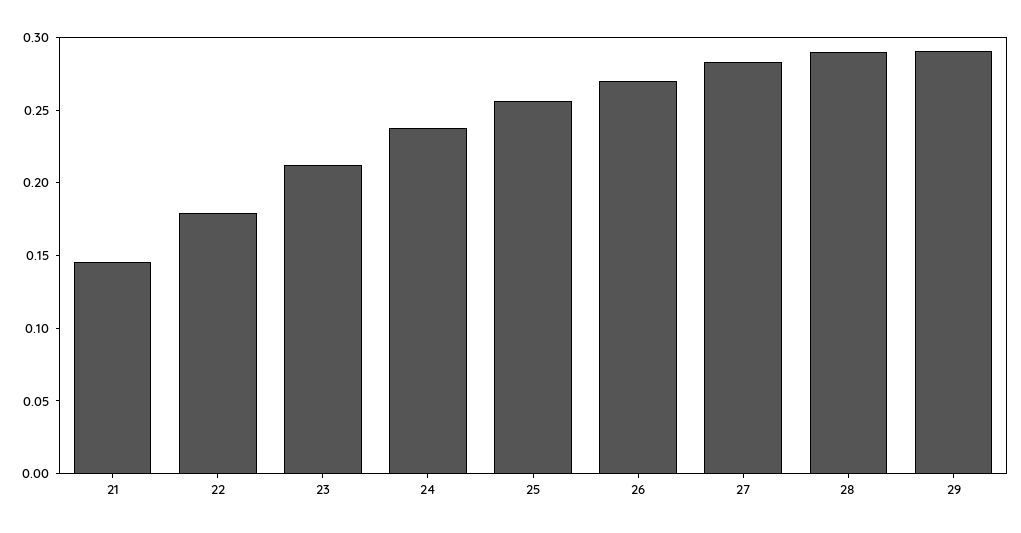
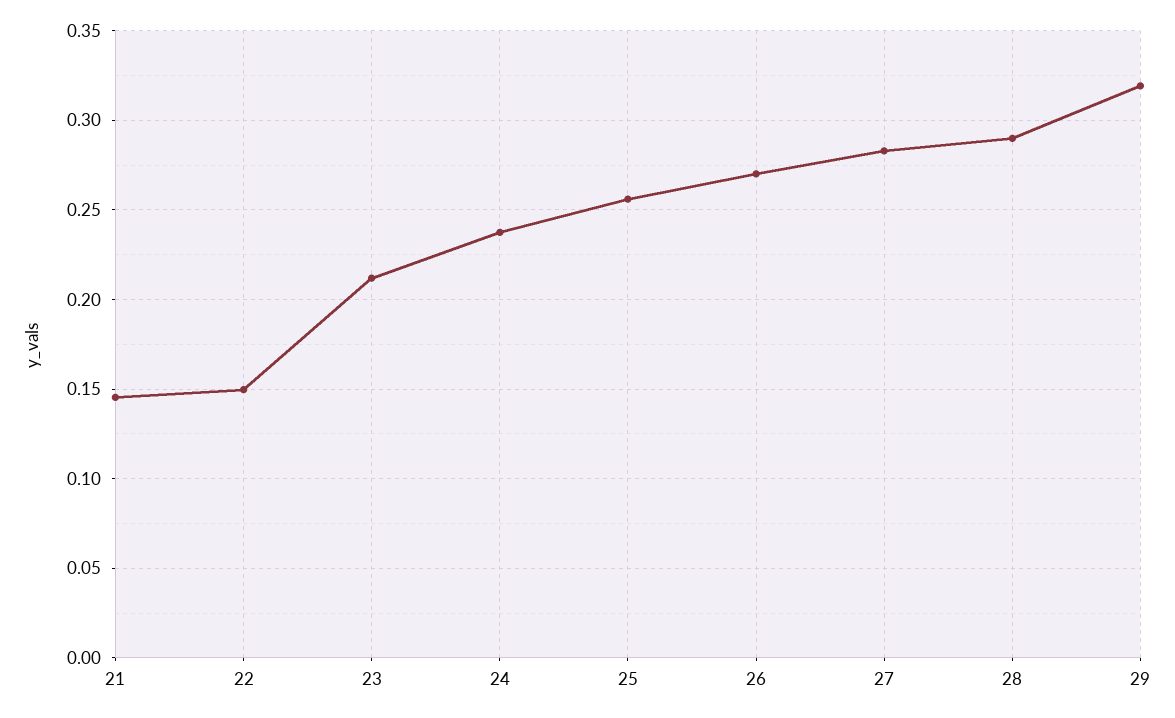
22: 0.18 -> 0.15
29: 0.29 -> 0.32

